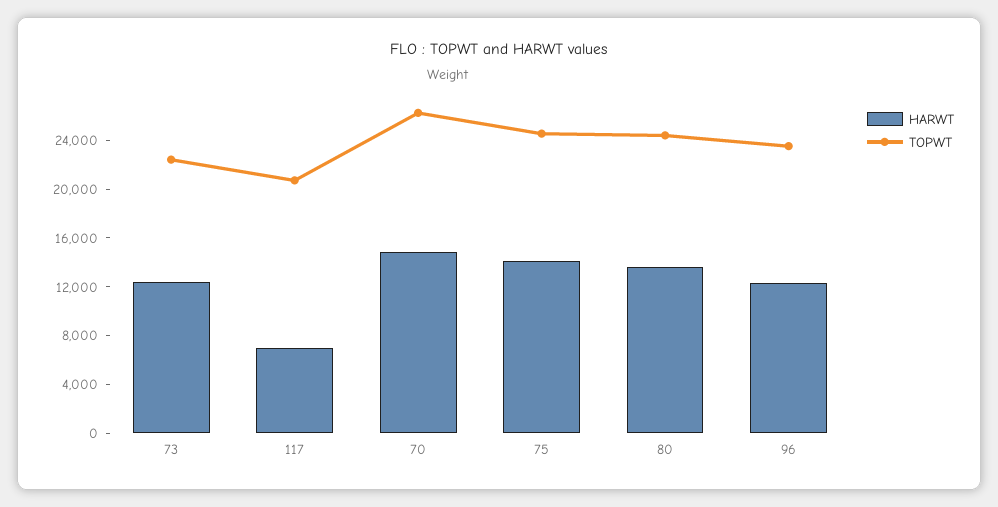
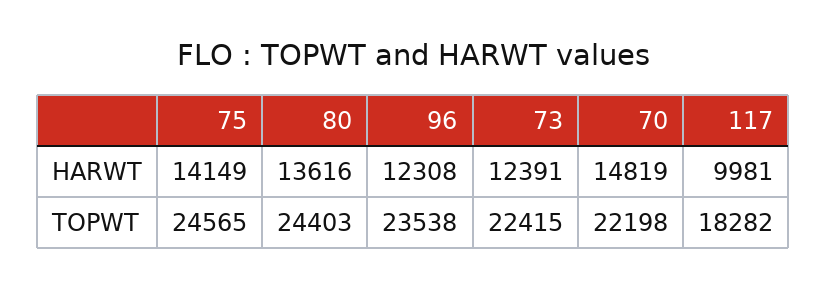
HARWT, 117: 7000 -> 9981
TOPWT, 117: 21000 -> 18282
TOPWT, 70: 26000 -> 22198

